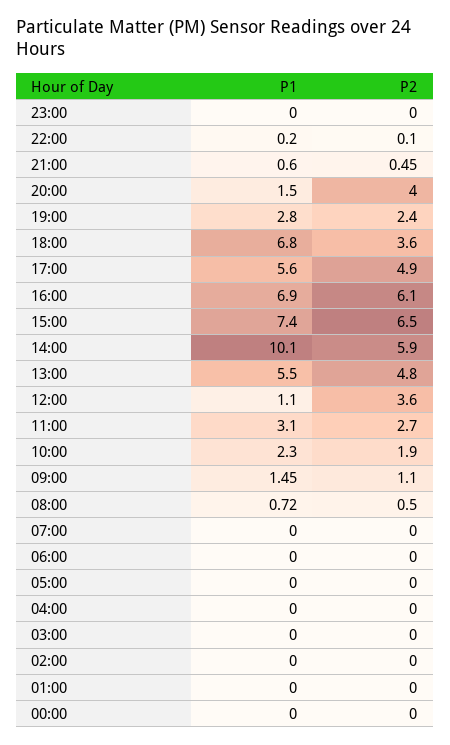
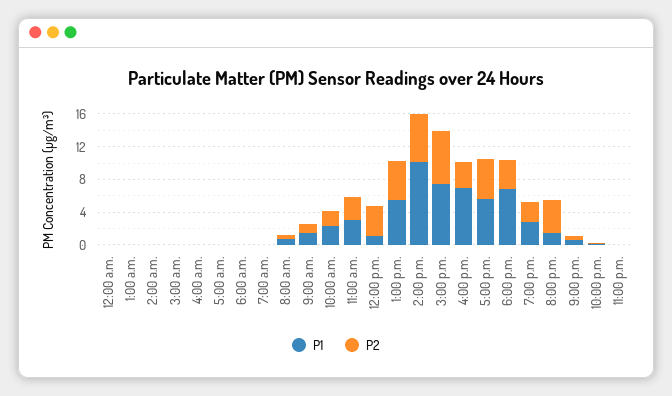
P2, 16:00: 6.1 -> 3

